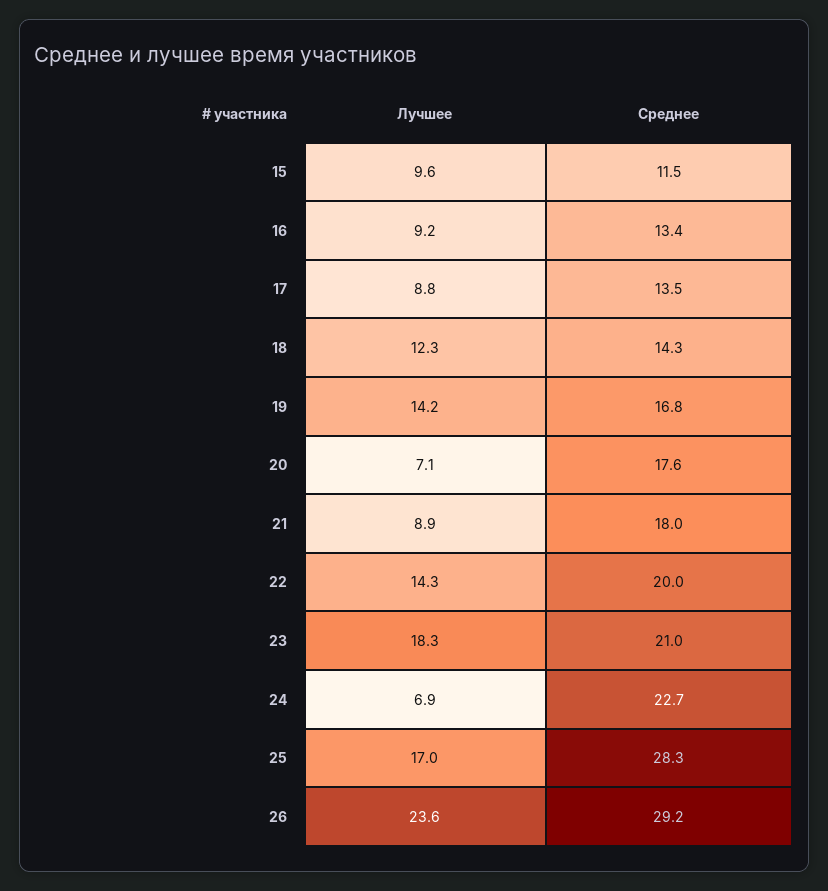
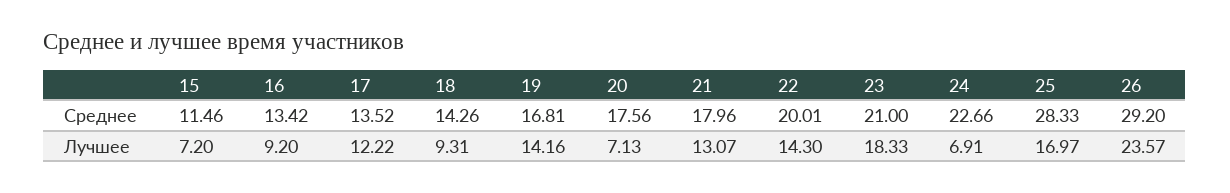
Лучшее, 15: 9.6 -> 7.2
Лучшее, 17: 8.8 -> 12.22
Лучшее, 18: 12.3 -> 9.31
Лучшее, 21: 8.9 -> 13.07

